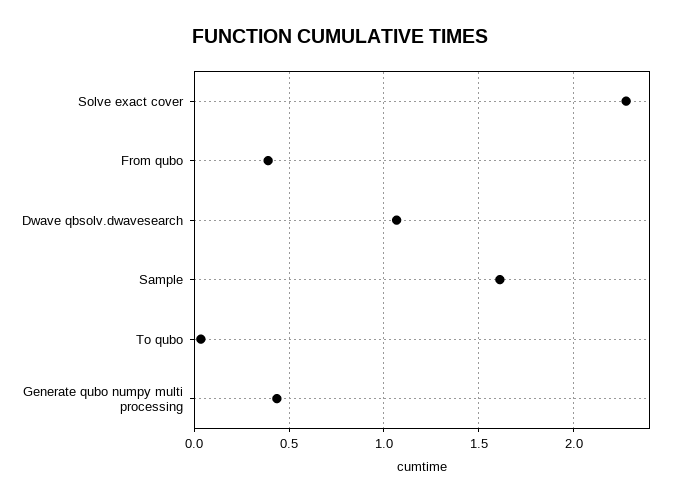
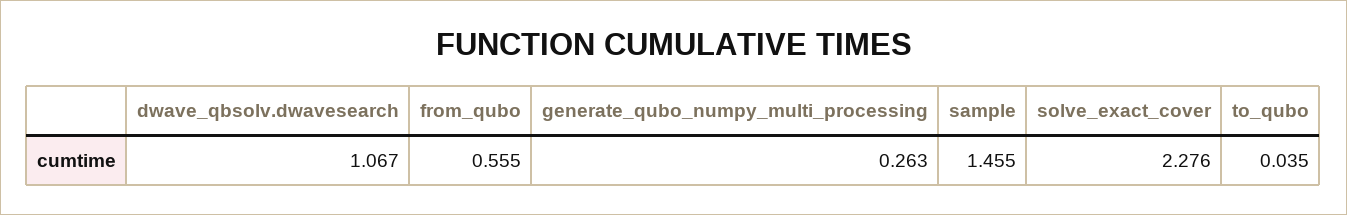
From qubo: 0.4 -> 0.555
Sample: 1.6 -> 1.455
Generate qubo numpy multi processing: 0.45 -> 0.263

